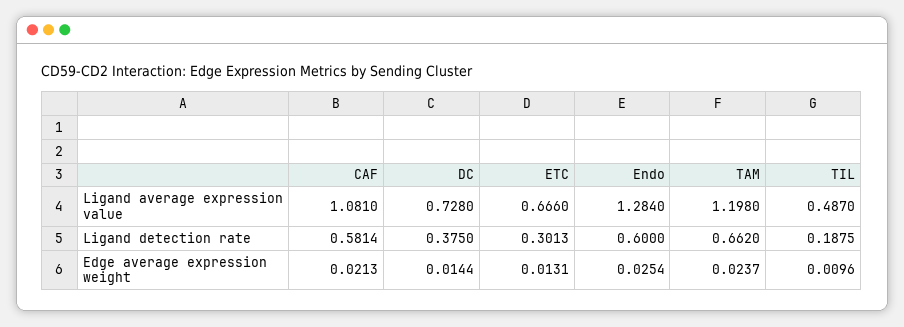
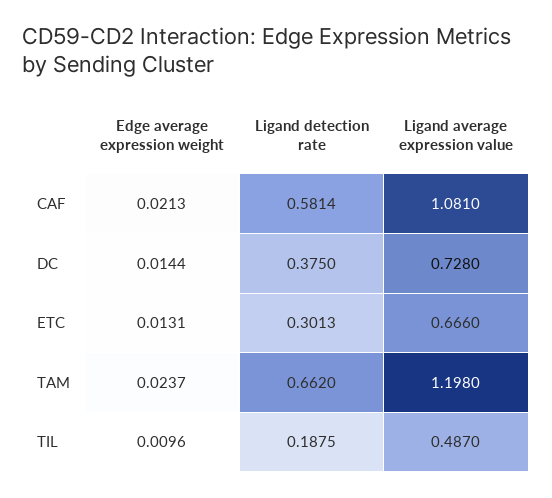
Endo, Ligand average expression value: 1.284 -> none
Endo, Ligand detection rate: 0.6 -> none
Endo, Edge average expression weight: 0.0254 -> none

